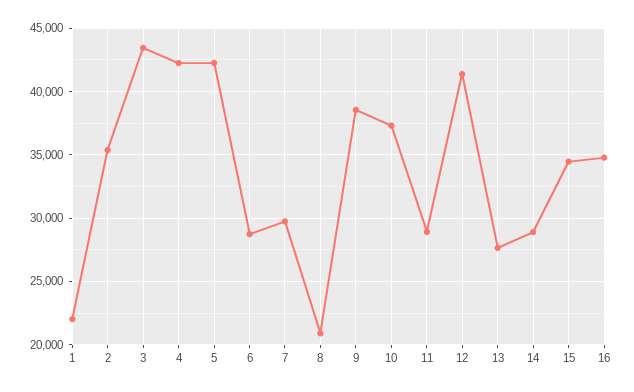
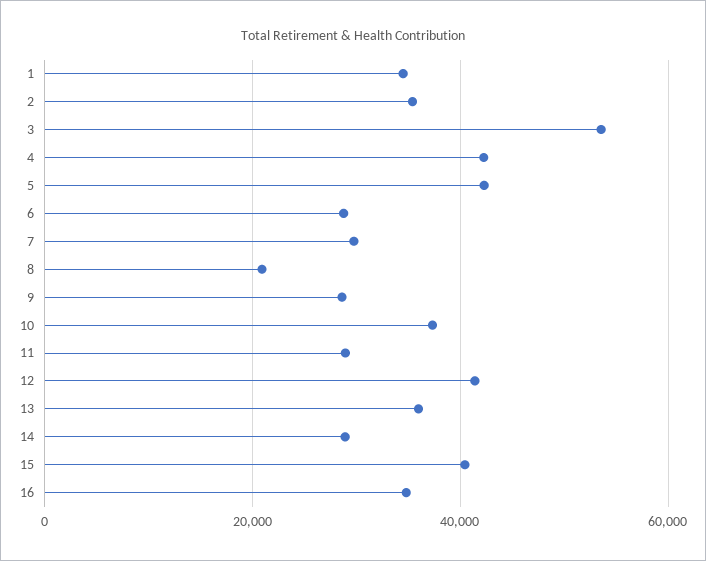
1: 22000 -> 34000
3: 43500 -> 54000
9: 38500 -> 28000
13: 27500 -> 36000
15: 34500 -> 40000

